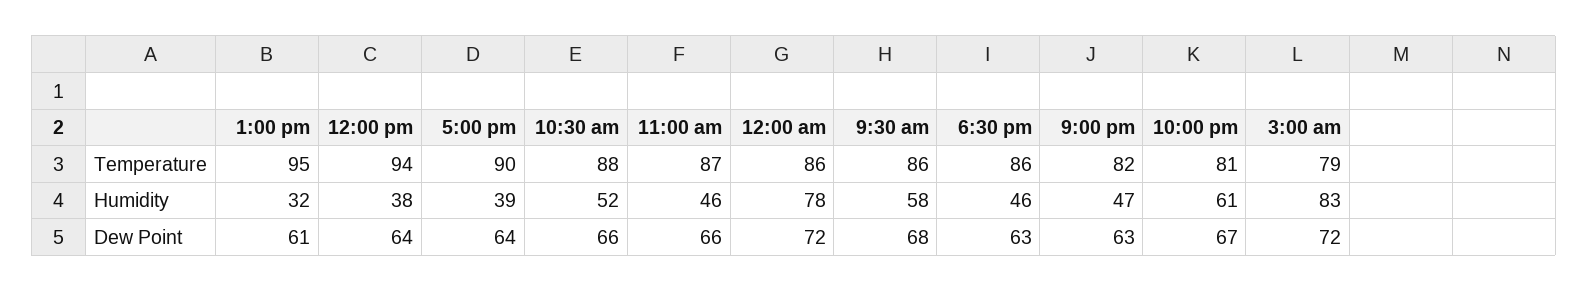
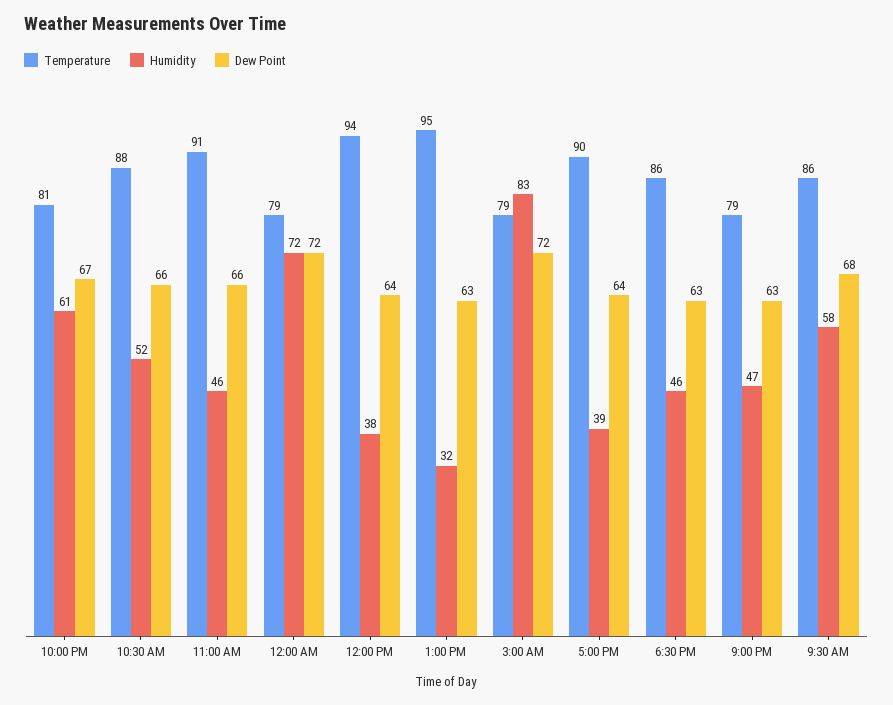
Temperature, 11:00 am: 87 -> 91
Temperature, 12:00 am: 86 -> 79
Temperature, 9:00 pm: 82 -> 79
Humidity, 12:00 am: 78 -> 72
Dew Point, 1:00 pm: 61 -> 63

